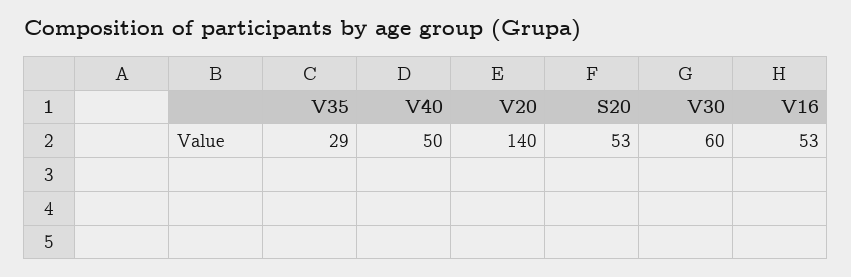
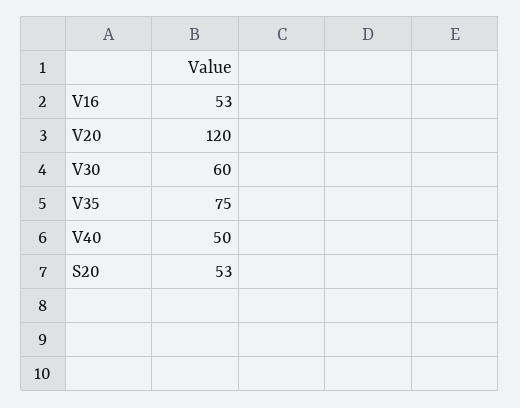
V35: 29 -> 75
V20: 140 -> 120

